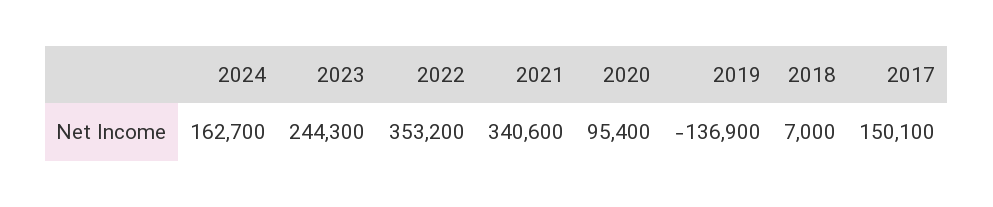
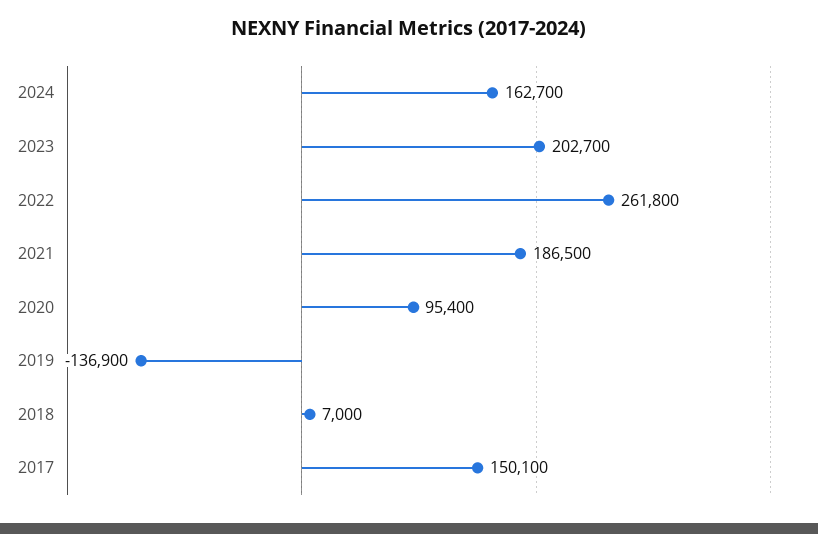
2023: 244300 -> 202700
2022: 353200 -> 261800
2021: 340600 -> 186500

